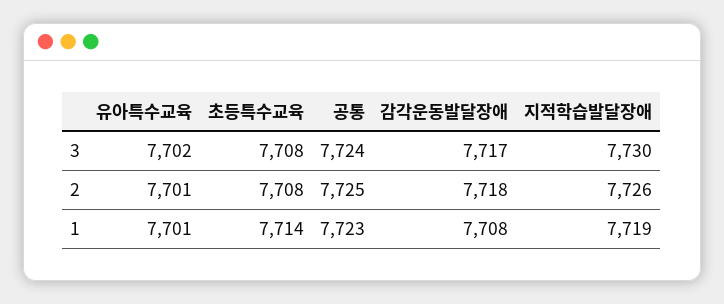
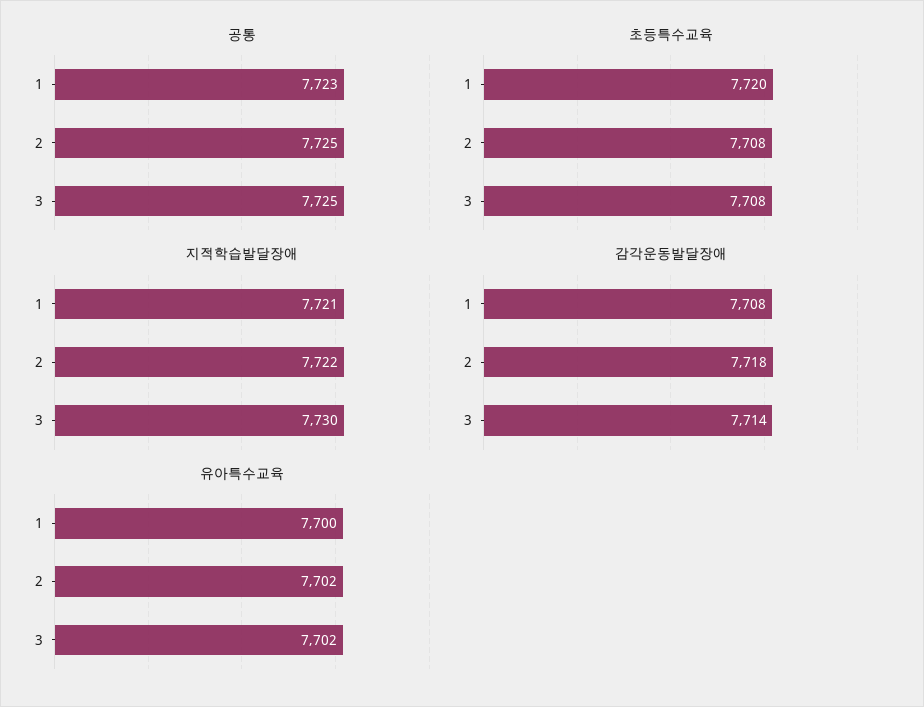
공통, 3: 7724 -> 7725
감각운동발달장애, 3: 7717 -> 7714
유아특수교육, 2: 7701 -> 7702
지적학습발달장애, 2: 7726 -> 7722
유아특수교육, 1: 7701 -> 7700
초등특수교육, 1: 7714 -> 7720
지적학습발달장애, 1: 7719 -> 7721

